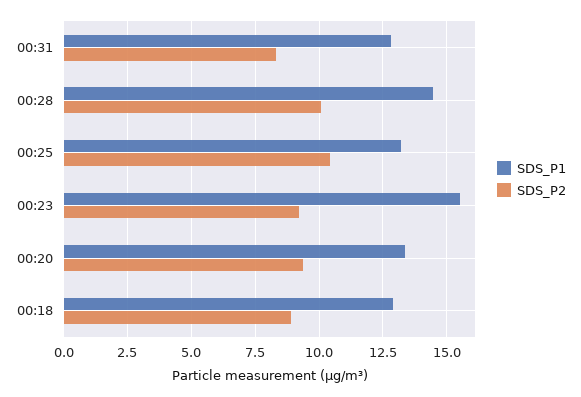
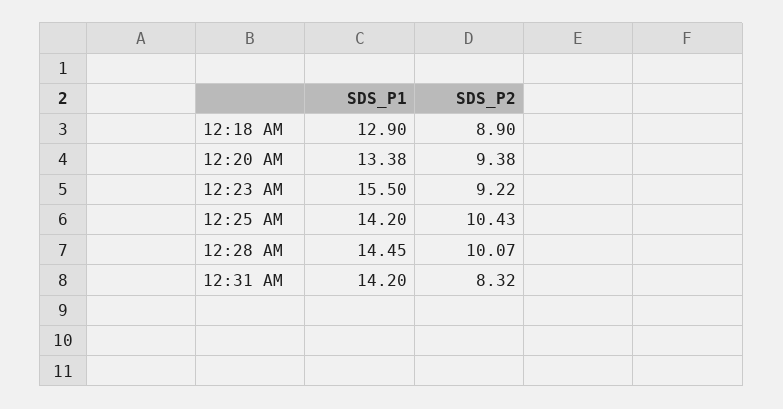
SDS_P1, 00:31: 12.75 -> 14.2
SDS_P1, 00:25: 13.25 -> 14.2

